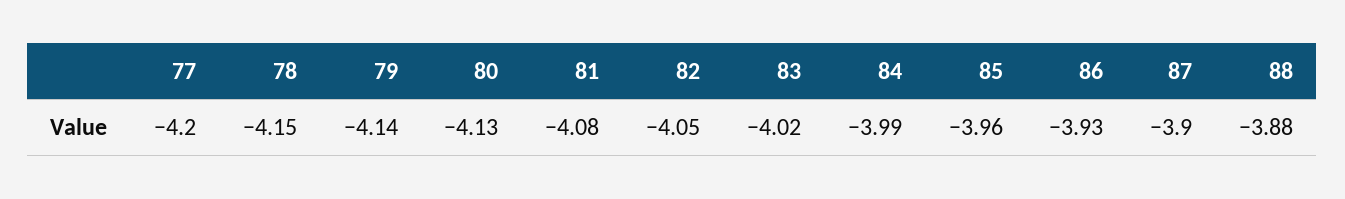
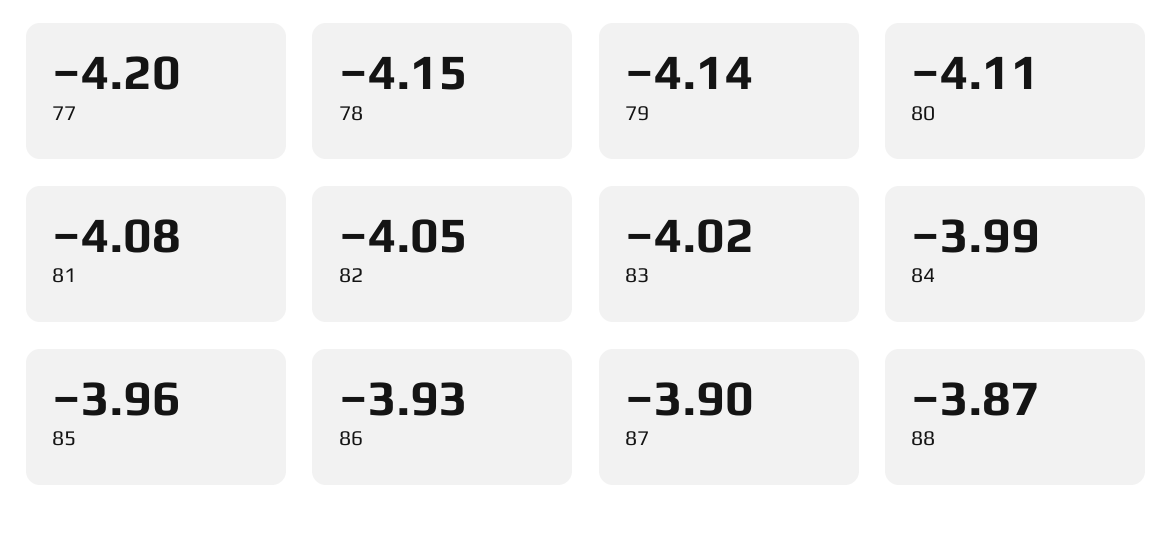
80: -4.13 -> -4.11
88: -3.88 -> -3.87

